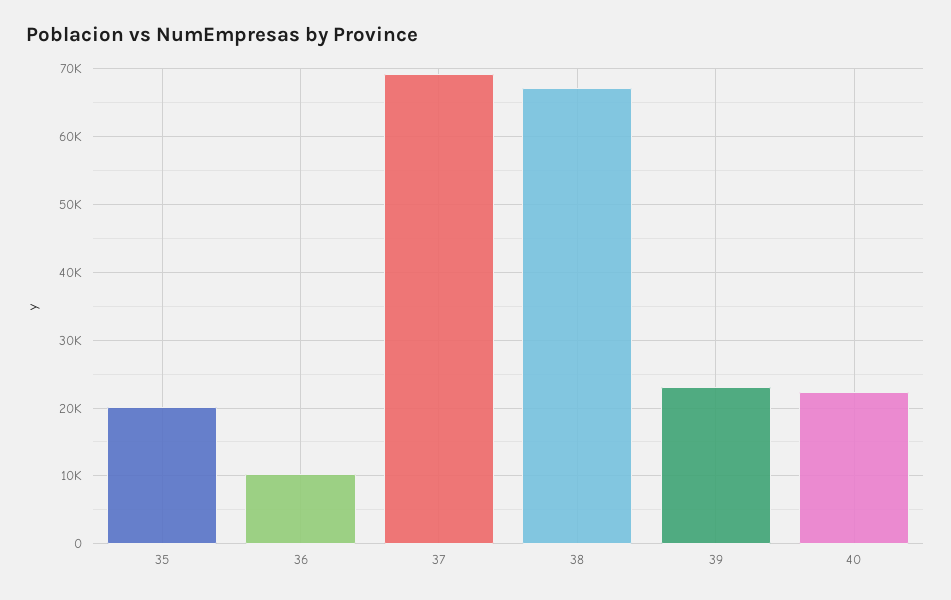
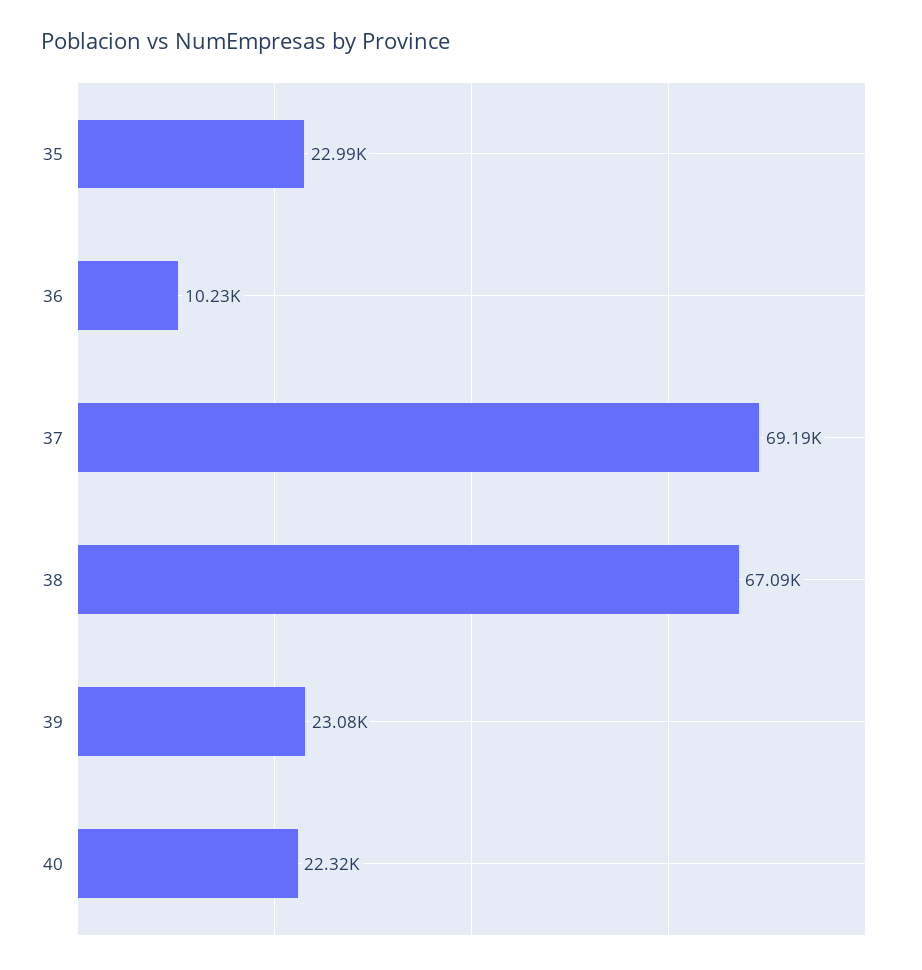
35: 20000 -> 22990

